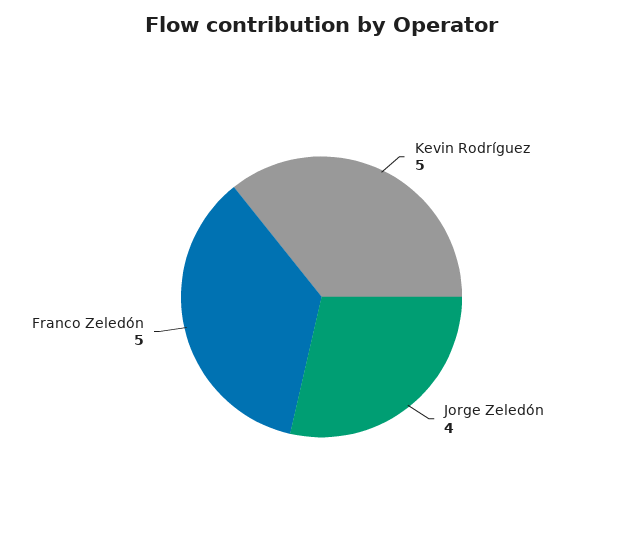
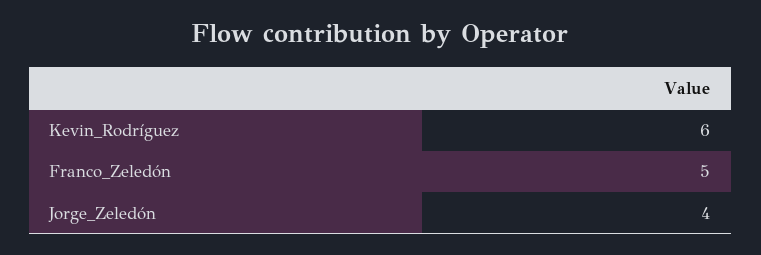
Kevin Rodríguez: 5 -> 6

